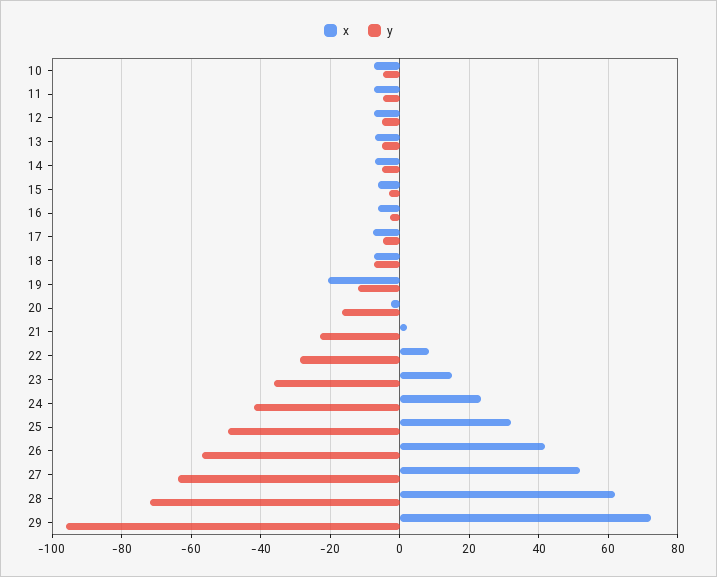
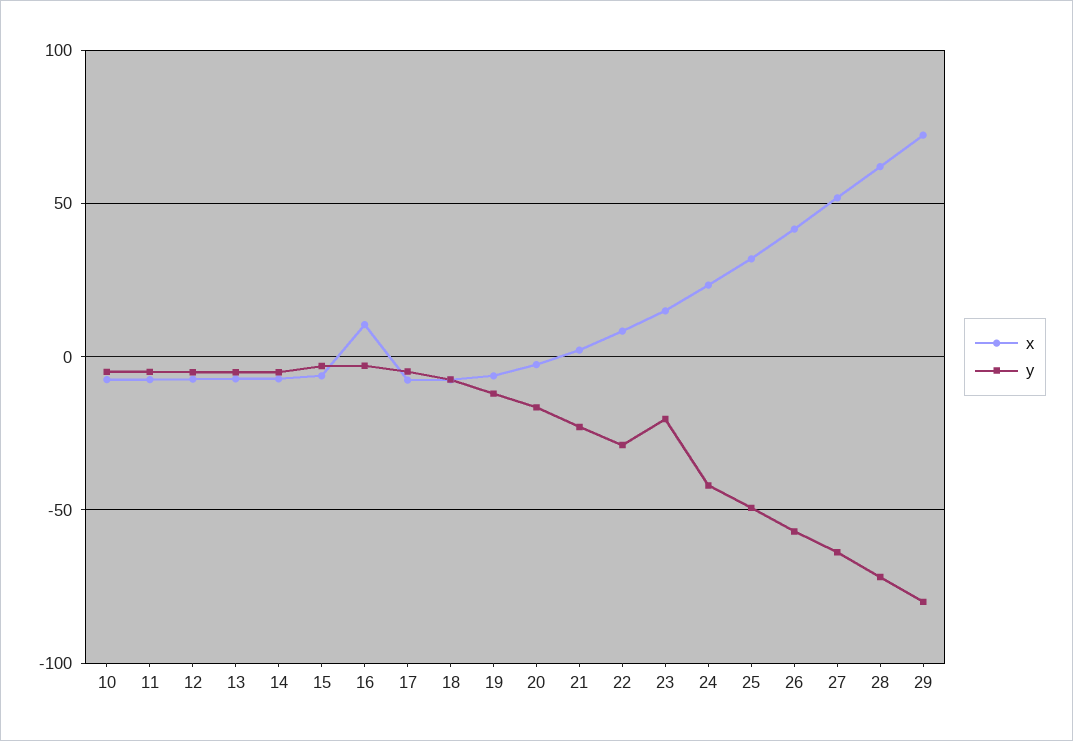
x, 16: -6 -> 10
x, 19: -20 -> -5
y, 23: -36 -> -20
y, 29: -96 -> -80

